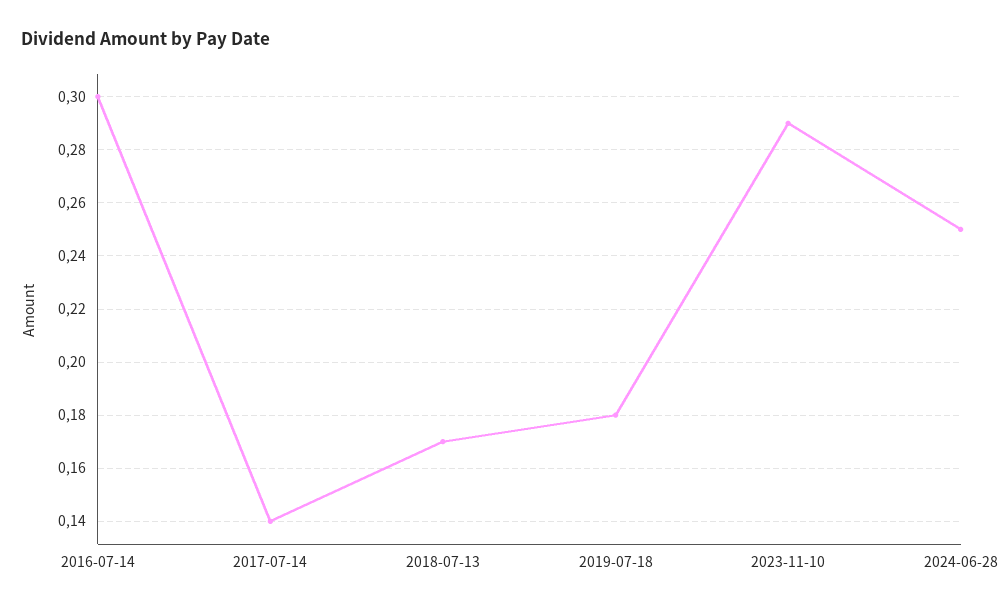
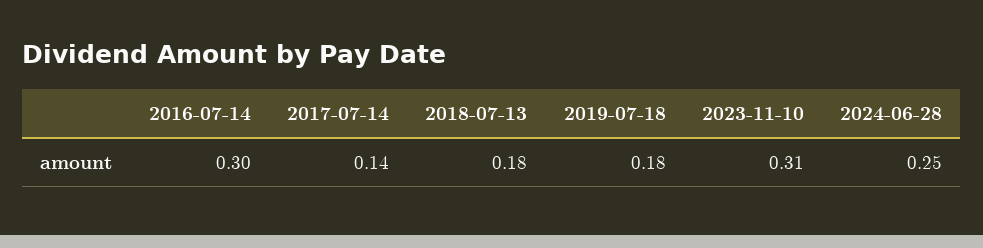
2018-07-13: 0.17 -> 0.18
2023-11-10: 0.29 -> 0.31

